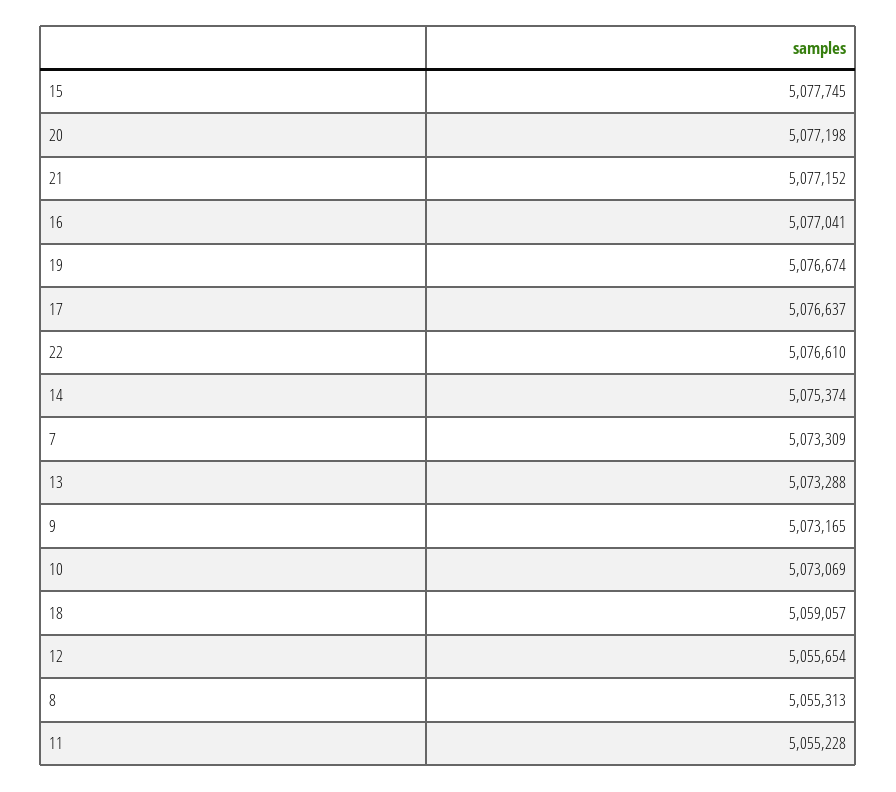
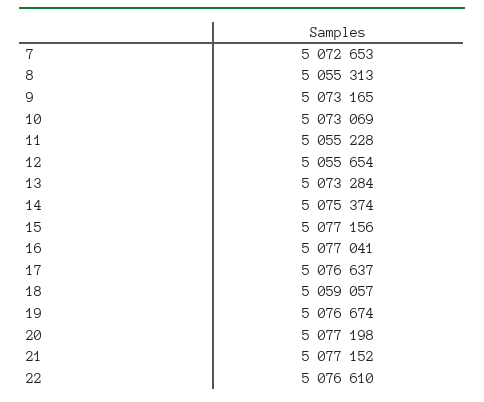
15: 5077745 -> 5077156
7: 5073309 -> 5072653
13: 5073288 -> 5073284

